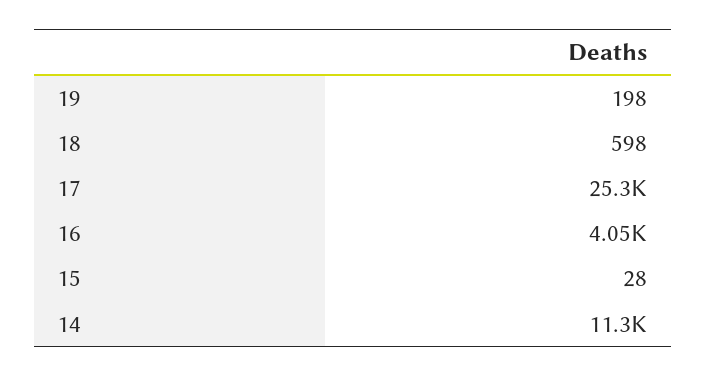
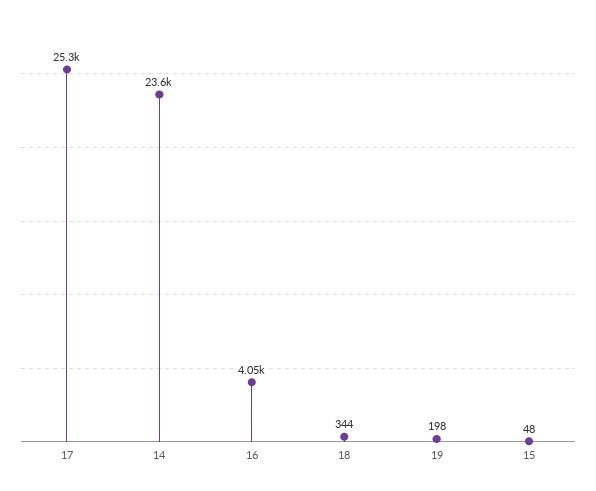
18: 598 -> 344
15: 28 -> 48
14: 11300 -> 23600

